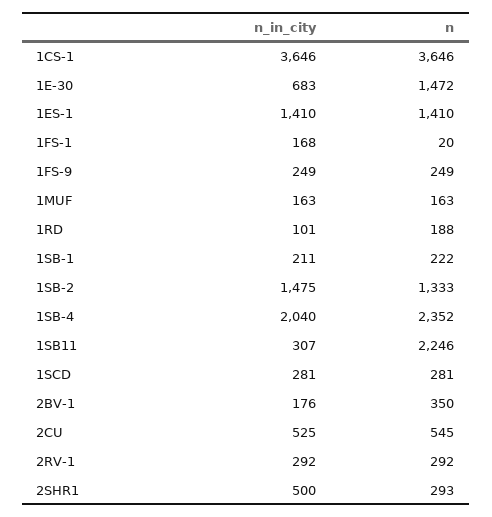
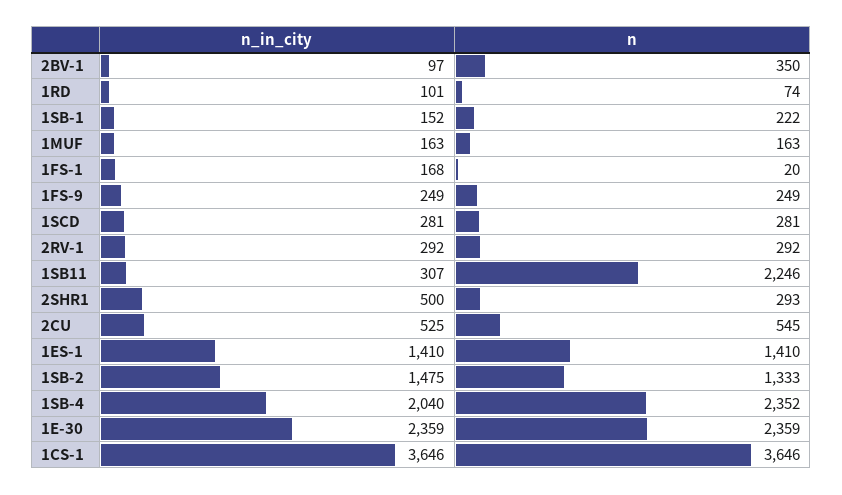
n_in_city, 1E-30: 683 -> 2359
n, 1E-30: 1472 -> 2359
n, 1RD: 188 -> 74
n_in_city, 1SB-1: 211 -> 152
n_in_city, 2BV-1: 176 -> 97

